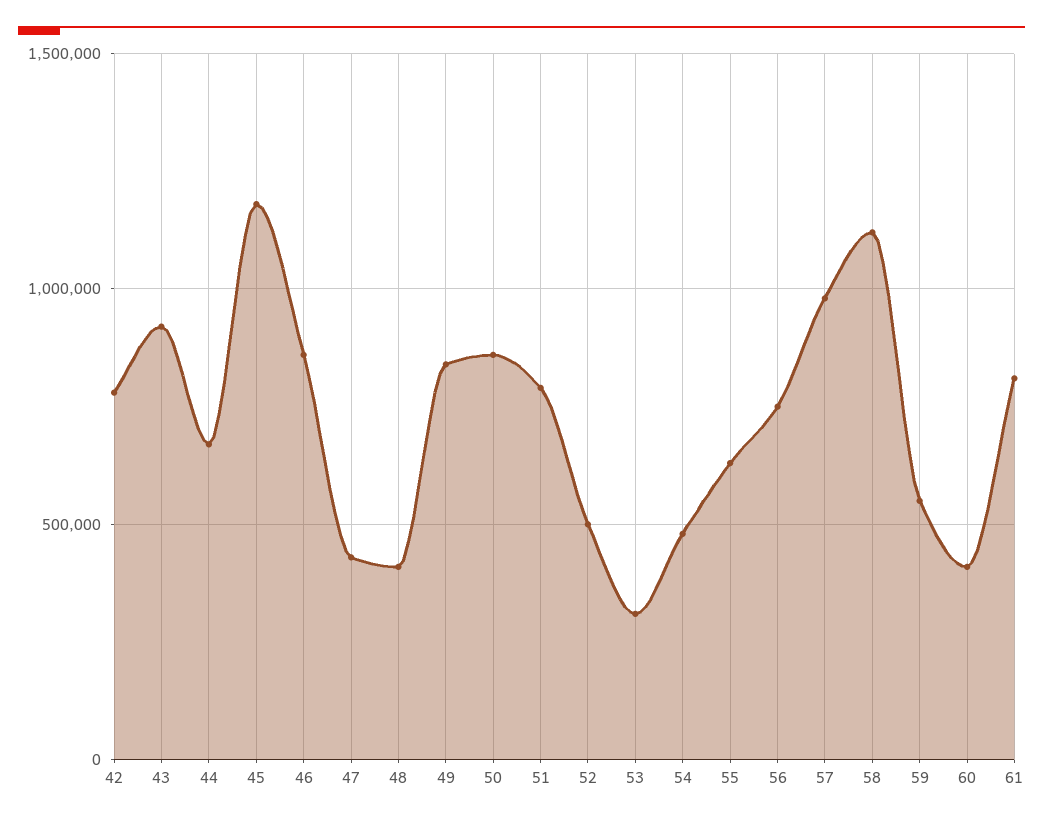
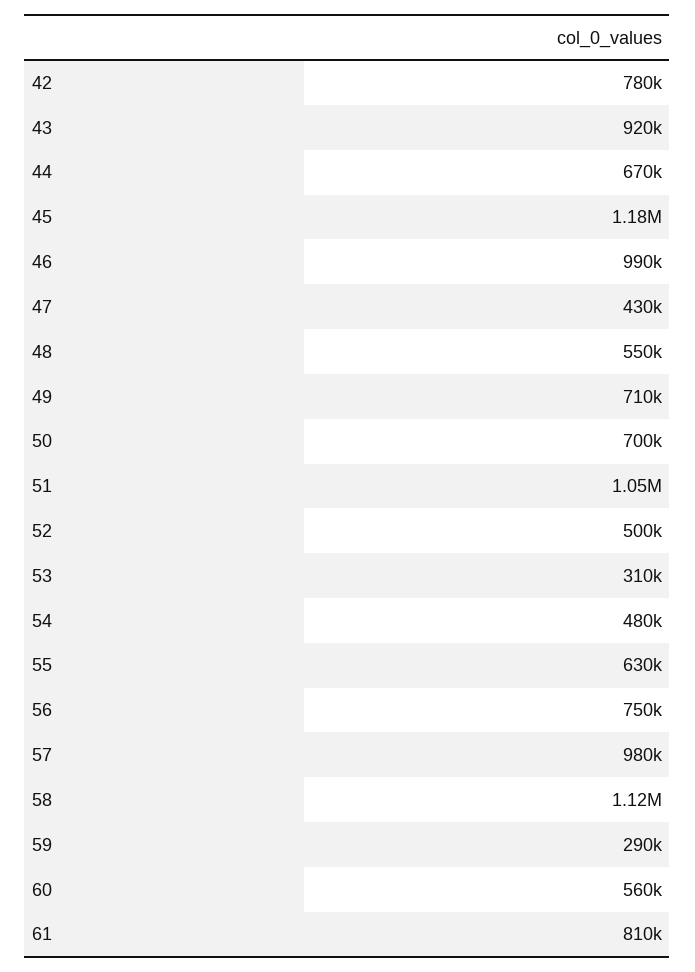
46: 850000 -> 990000
48: 400000 -> 550000
49: 850000 -> 710000
50: 850000 -> 700000
51: 800000 -> 1050000
59: 550000 -> 290000
60: 400000 -> 560000

